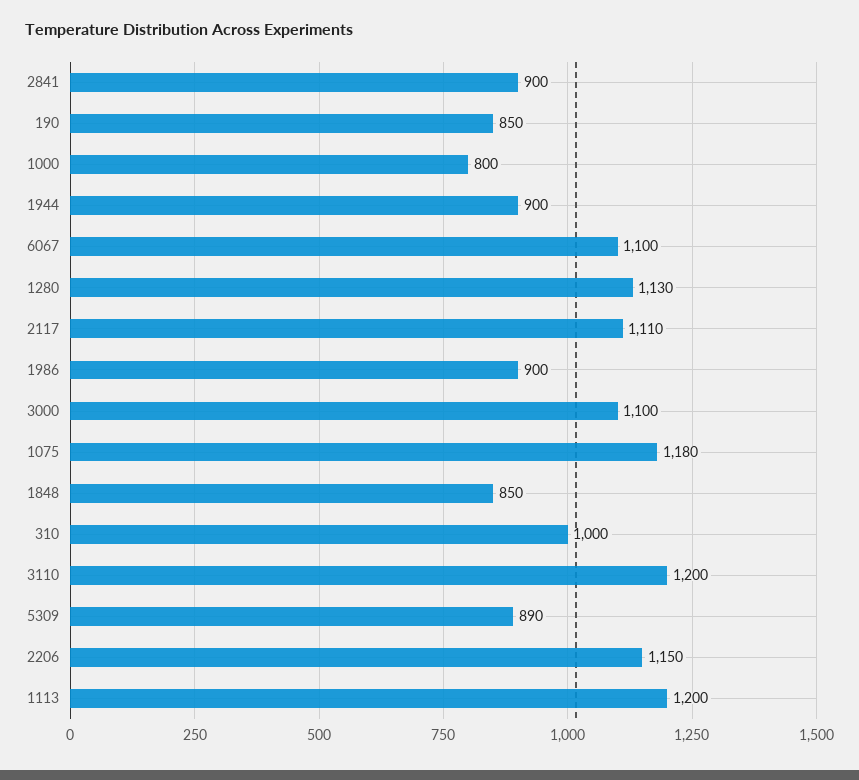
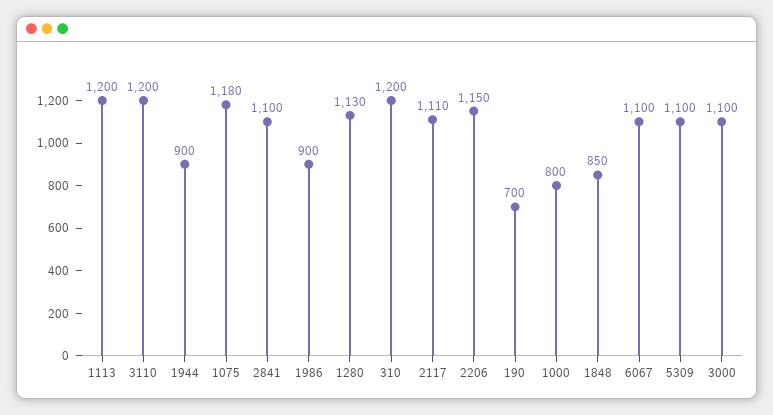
2841: 900 -> 1100
190: 850 -> 700
310: 1000 -> 1200
5309: 890 -> 1100

